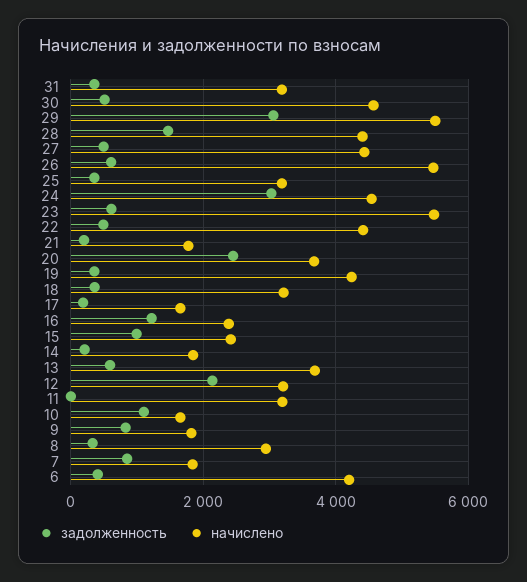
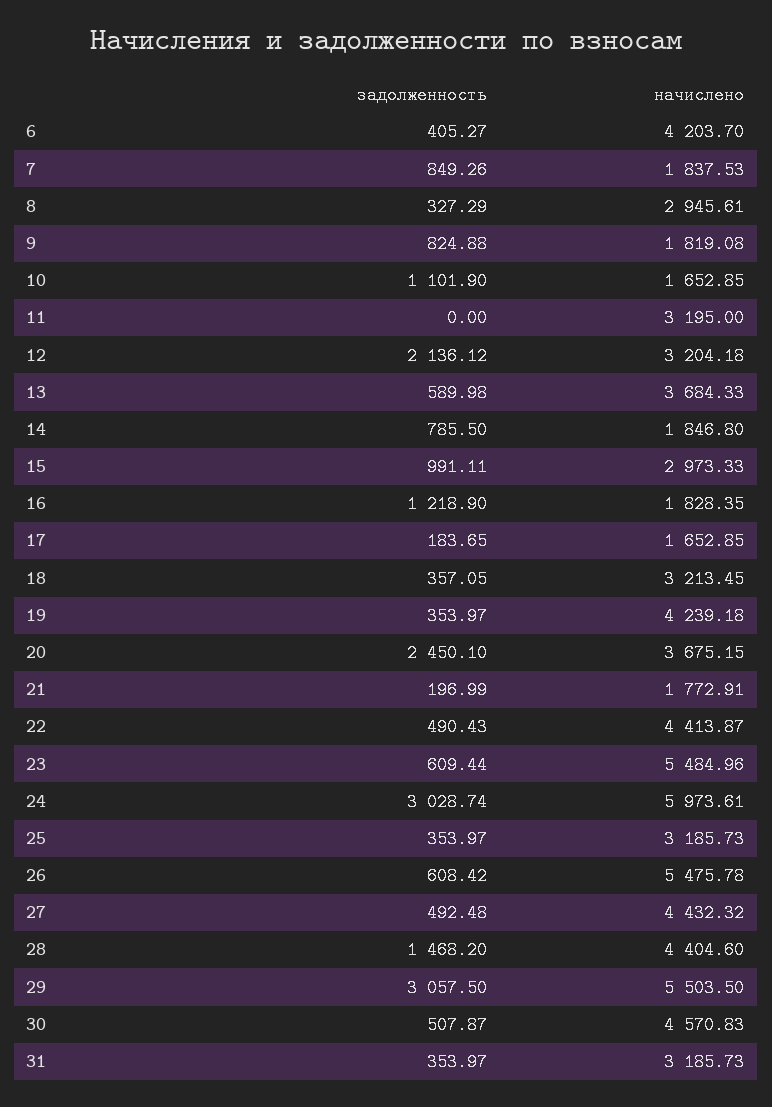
начислено, 24: 4600 -> 5973.61
начислено, 16: 2400 -> 1828.35
начислено, 15: 2400 -> 2973.33
задолженность, 14: 200 -> 785.5

